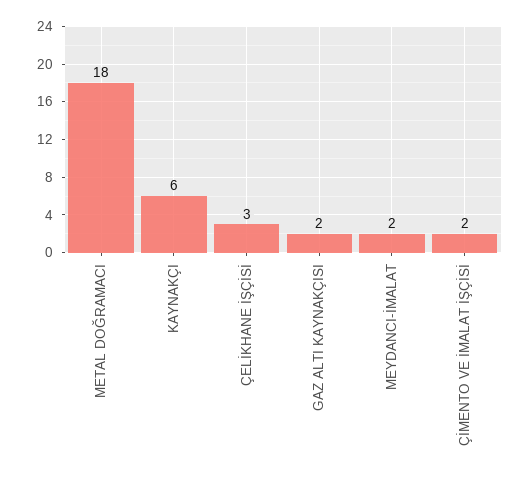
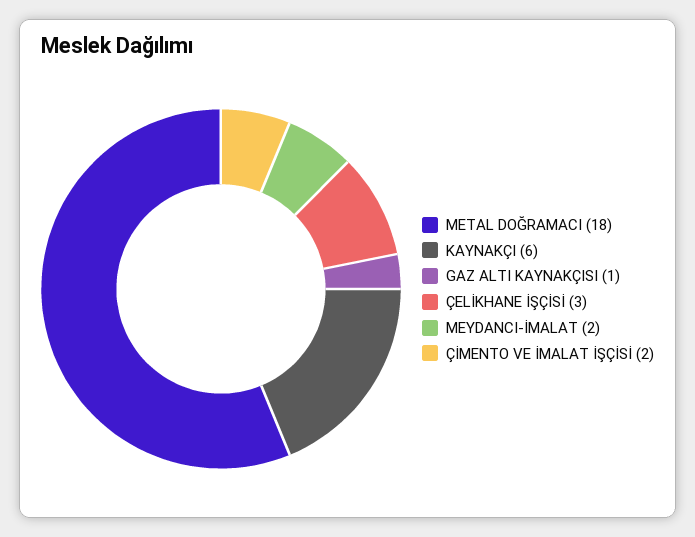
GAZ ALTI KAYNAKÇISI: 2 -> 1

